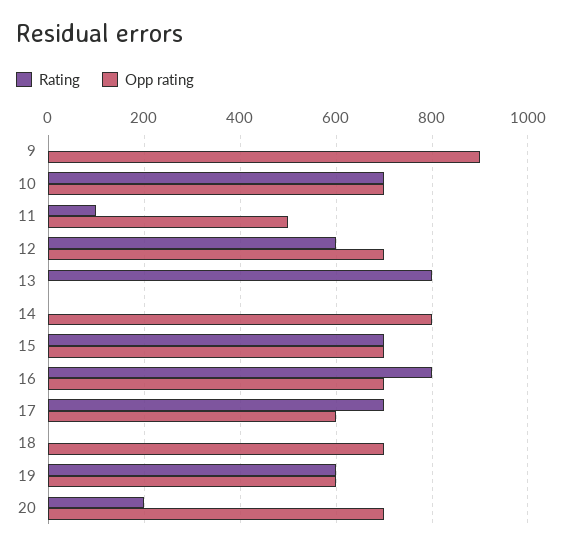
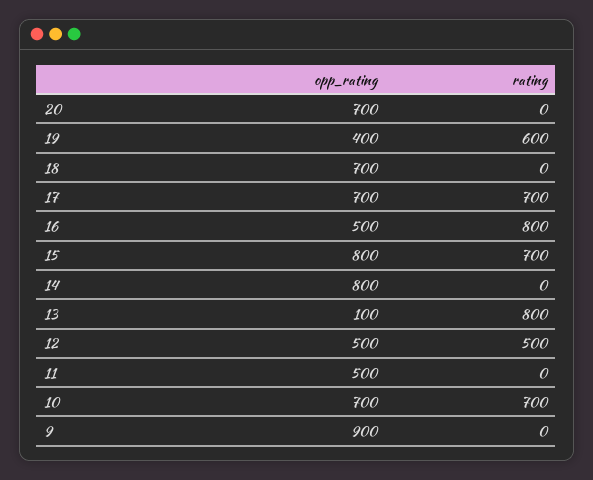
Rating, 11: 100 -> 0
Rating, 12: 600 -> 500
Opp rating, 12: 700 -> 500
Opp rating, 13: 0 -> 100
Opp rating, 15: 700 -> 800
Opp rating, 16: 700 -> 500
Opp rating, 17: 600 -> 700
Opp rating, 19: 600 -> 400
Rating, 20: 200 -> 0

